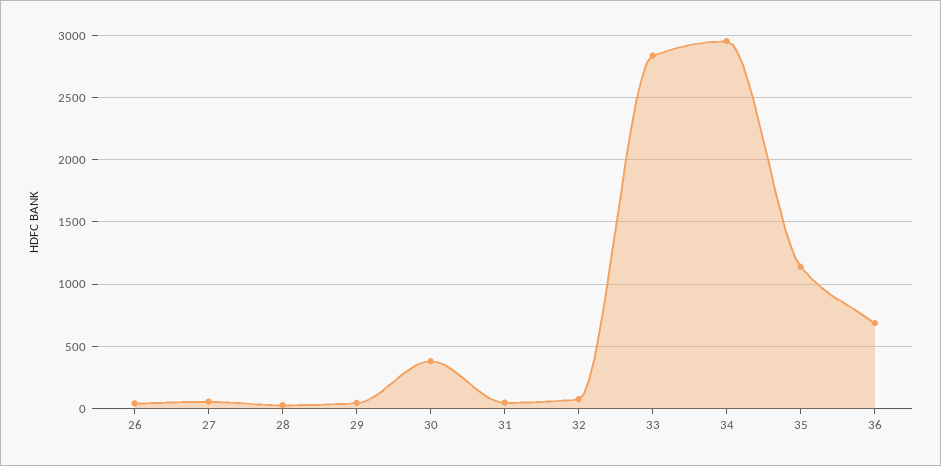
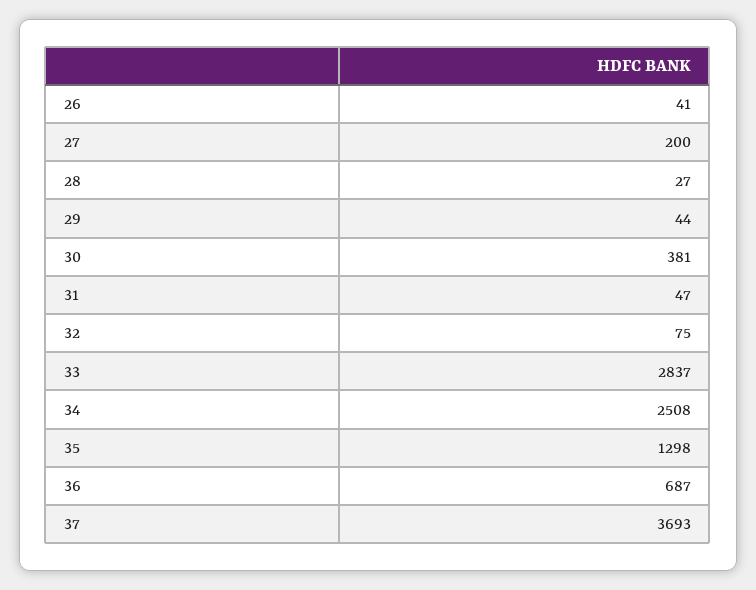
27: 50 -> 200
34: 2950 -> 2508
35: 1150 -> 1298
37: none -> 3693

